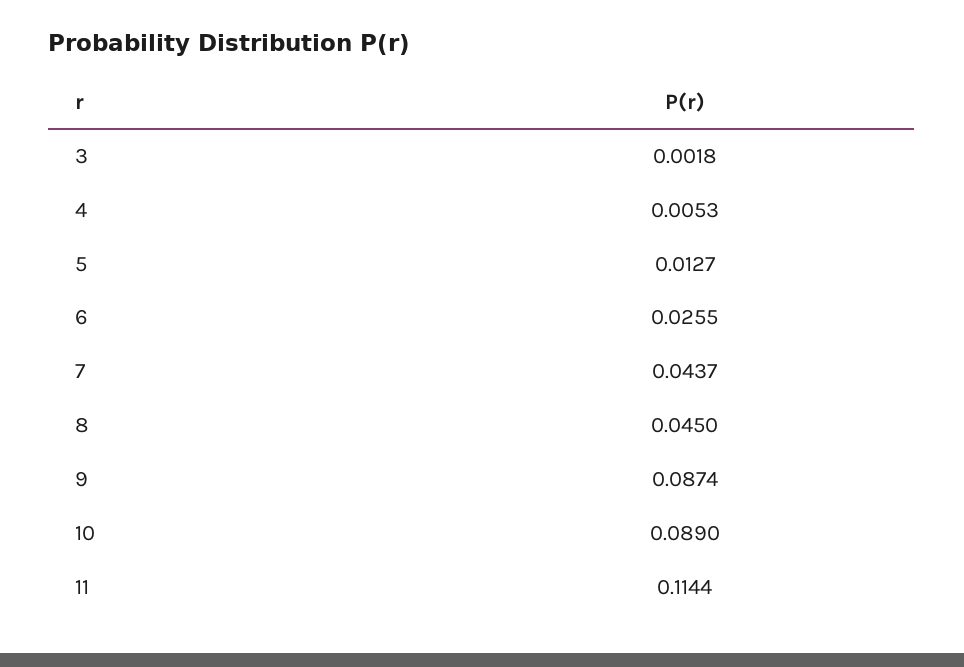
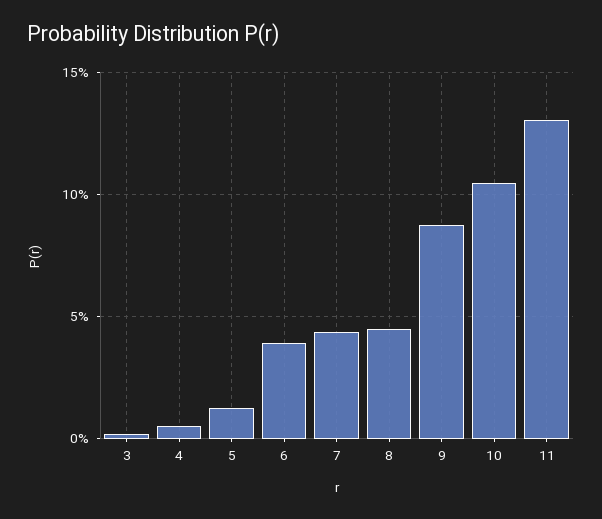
6: 0.0255 -> 0.04
10: 0.089 -> 0.105
11: 0.1144 -> 0.13

